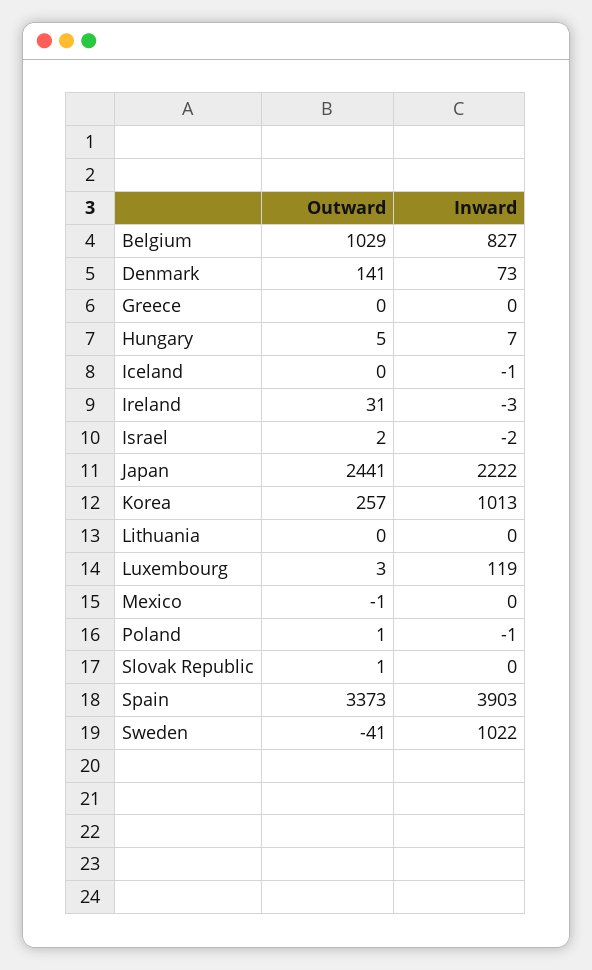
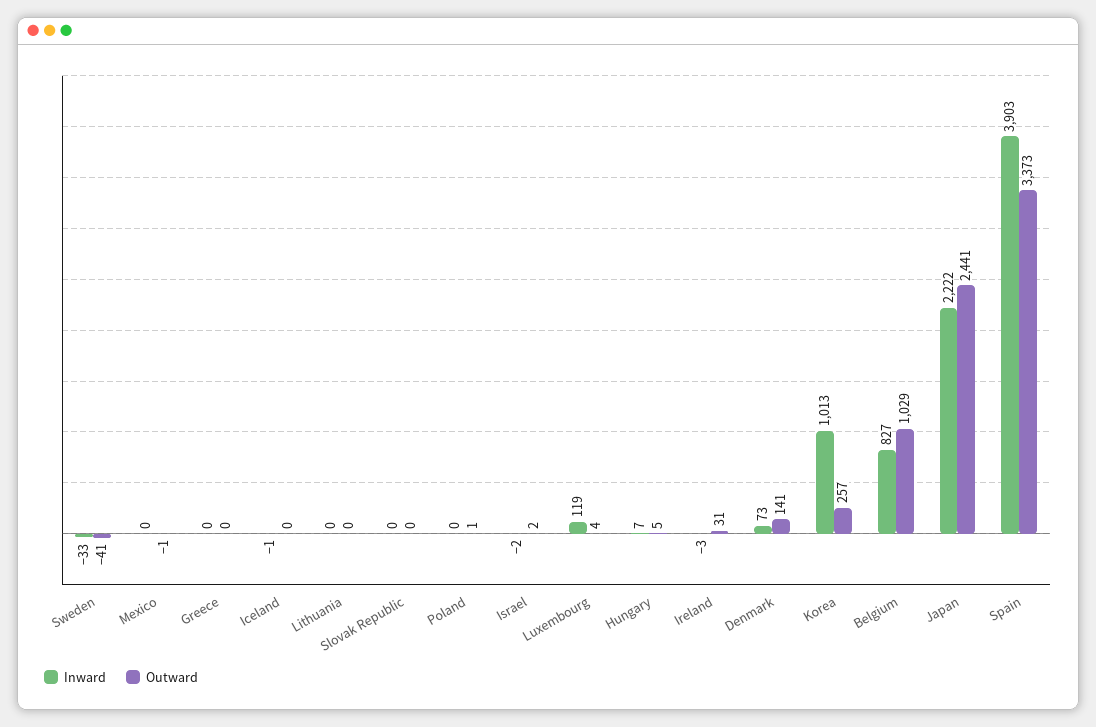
Outward, Luxembourg: 3 -> 4
Inward, Poland: -1 -> 0
Outward, Slovak Republic: 1 -> 0
Inward, Sweden: 1022 -> -33

